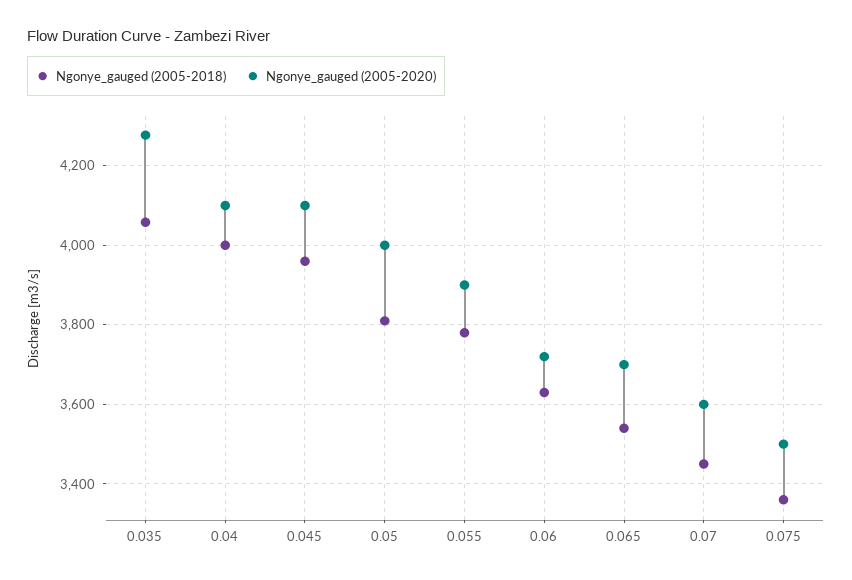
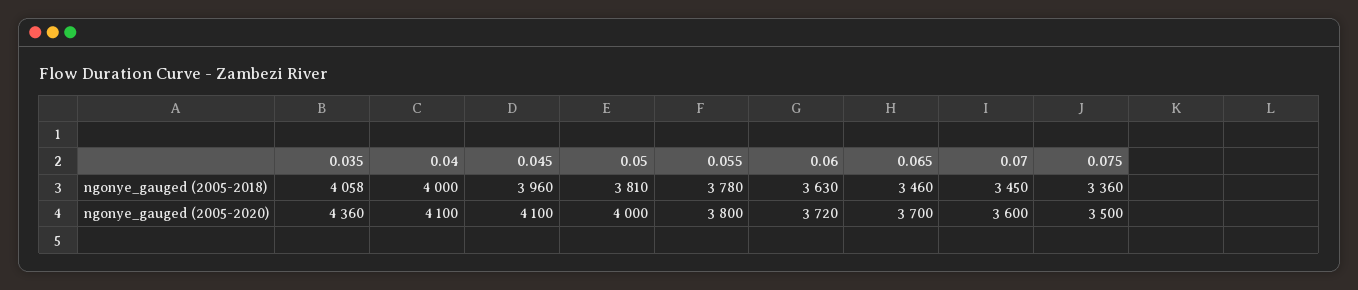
Ngonye_gauged (2005-2020), 0.035: 4280 -> 4360
Ngonye_gauged (2005-2020), 0.055: 3900 -> 3800
Ngonye_gauged (2005-2018), 0.065: 3540 -> 3460

